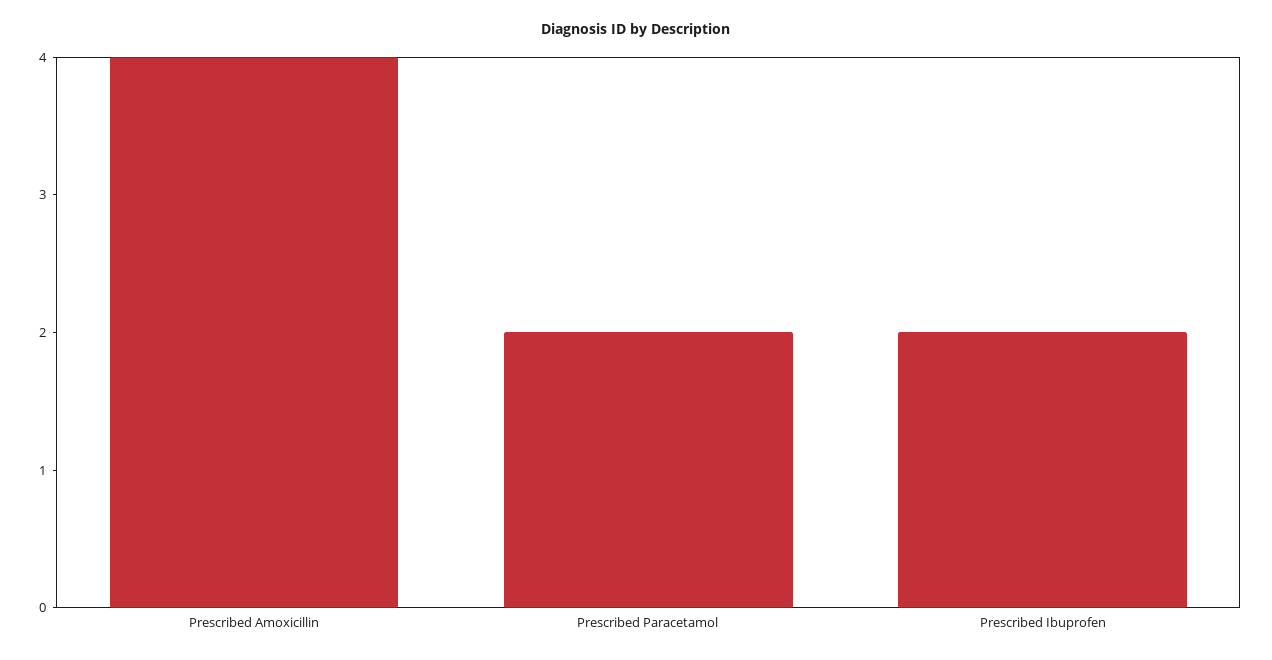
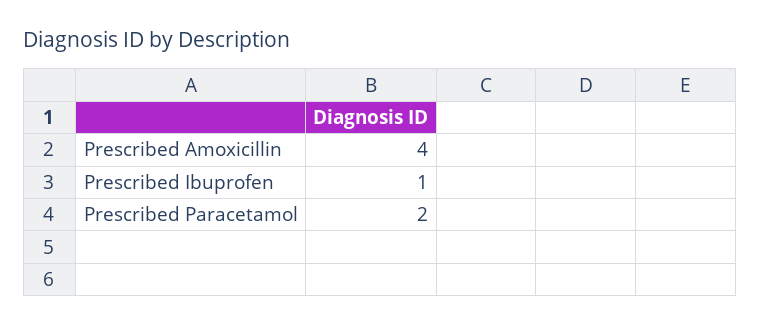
Prescribed Ibuprofen: 2 -> 1

